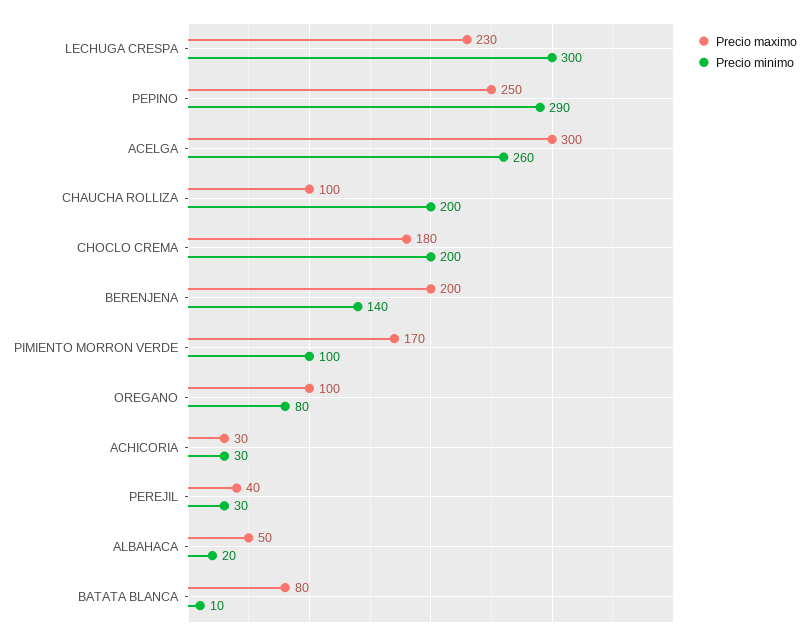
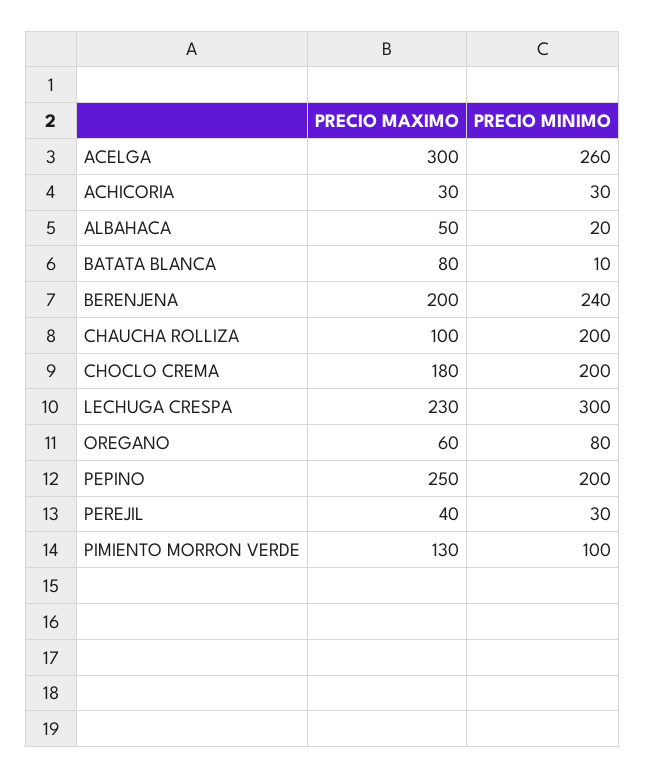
Precio minimo, PEPINO: 290 -> 200
Precio minimo, BERENJENA: 140 -> 240
Precio maximo, PIMIENTO MORRON VERDE: 170 -> 130
Precio maximo, OREGANO: 100 -> 60

